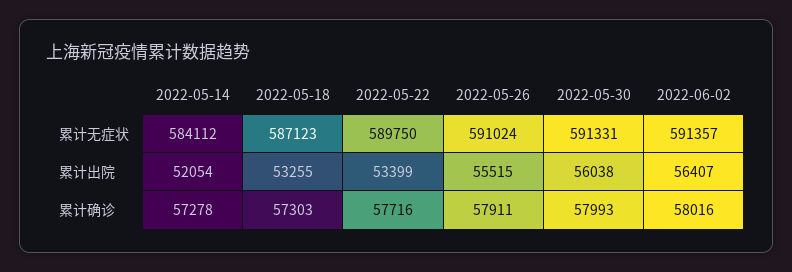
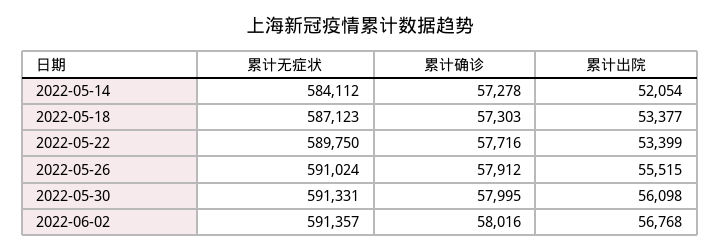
2022-05-18, 累计出院: 53255 -> 53377
2022-05-30, 累计出院: 56038 -> 56098
2022-06-02, 累计出院: 56407 -> 56768
2022-05-26, 累计确诊: 57911 -> 57912
2022-05-30, 累计确诊: 57993 -> 57995

